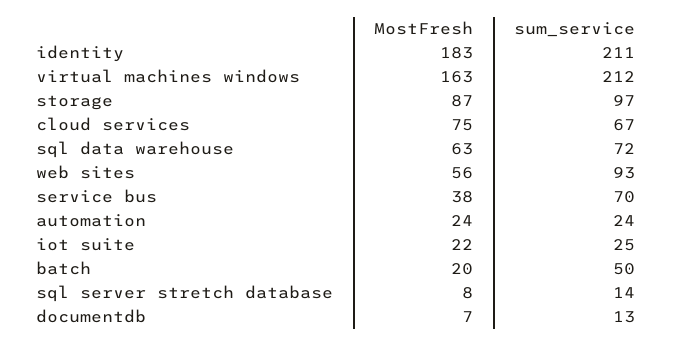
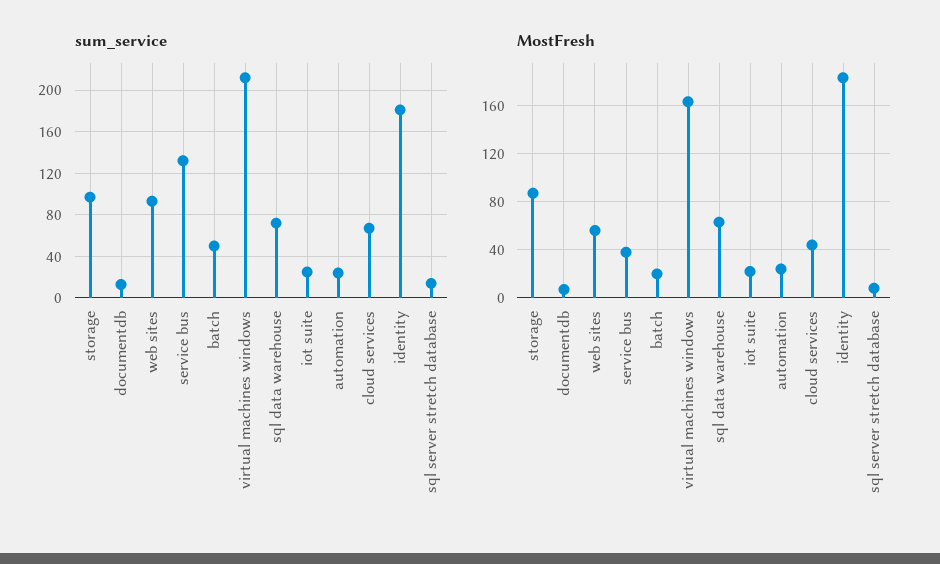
sum_service, identity: 211 -> 180
MostFresh, cloud services: 75 -> 45
sum_service, service bus: 70 -> 130

